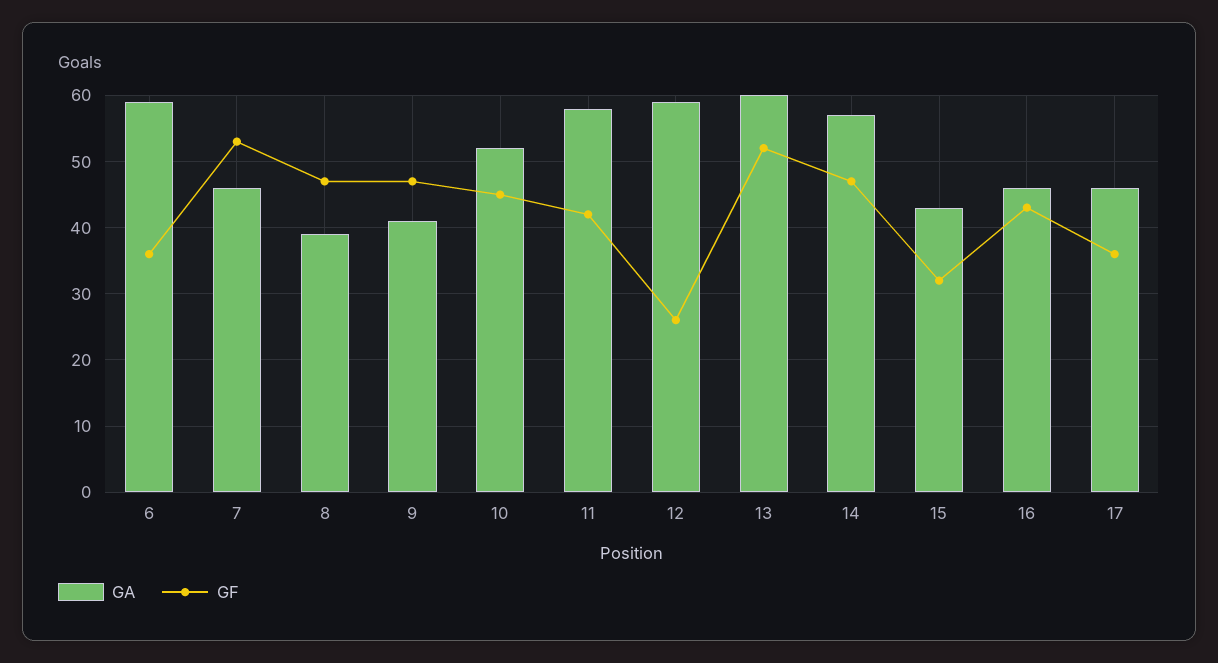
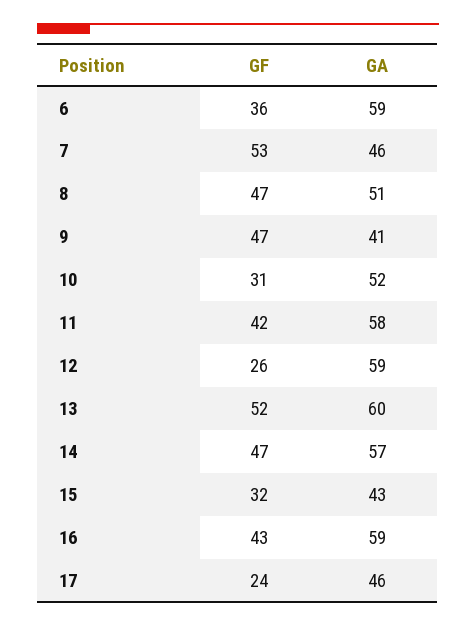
GA, 8: 39 -> 51
GF, 10: 45 -> 31
GA, 16: 46 -> 59
GF, 17: 36 -> 24

